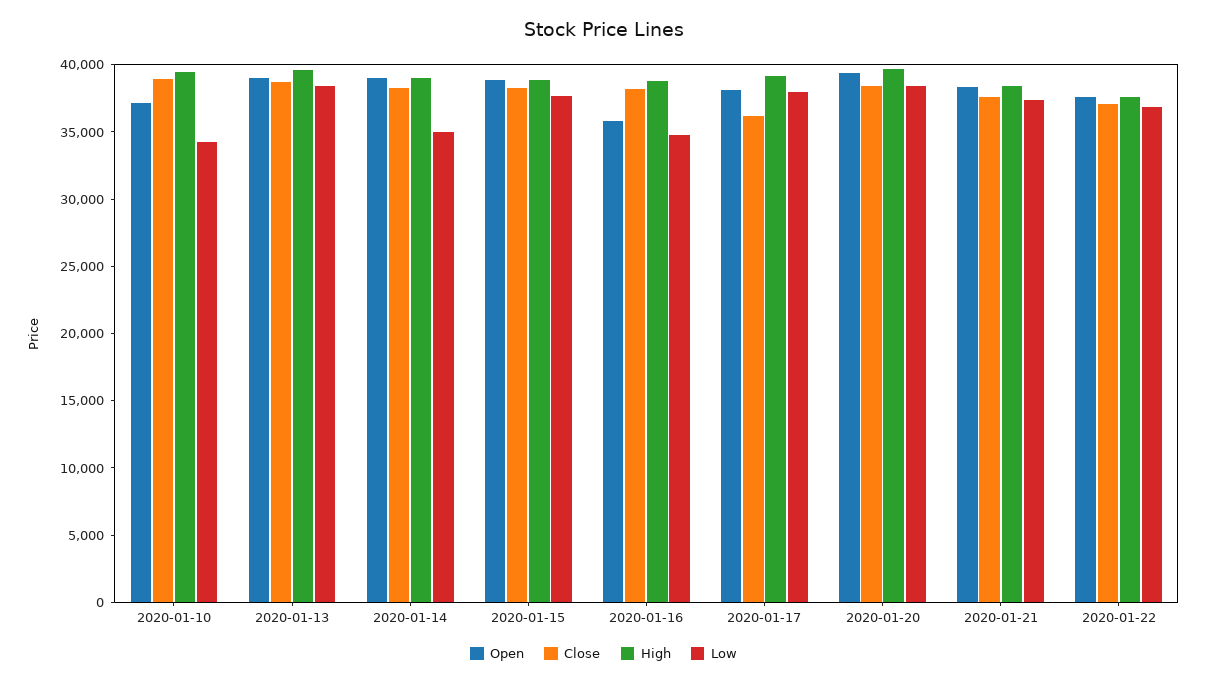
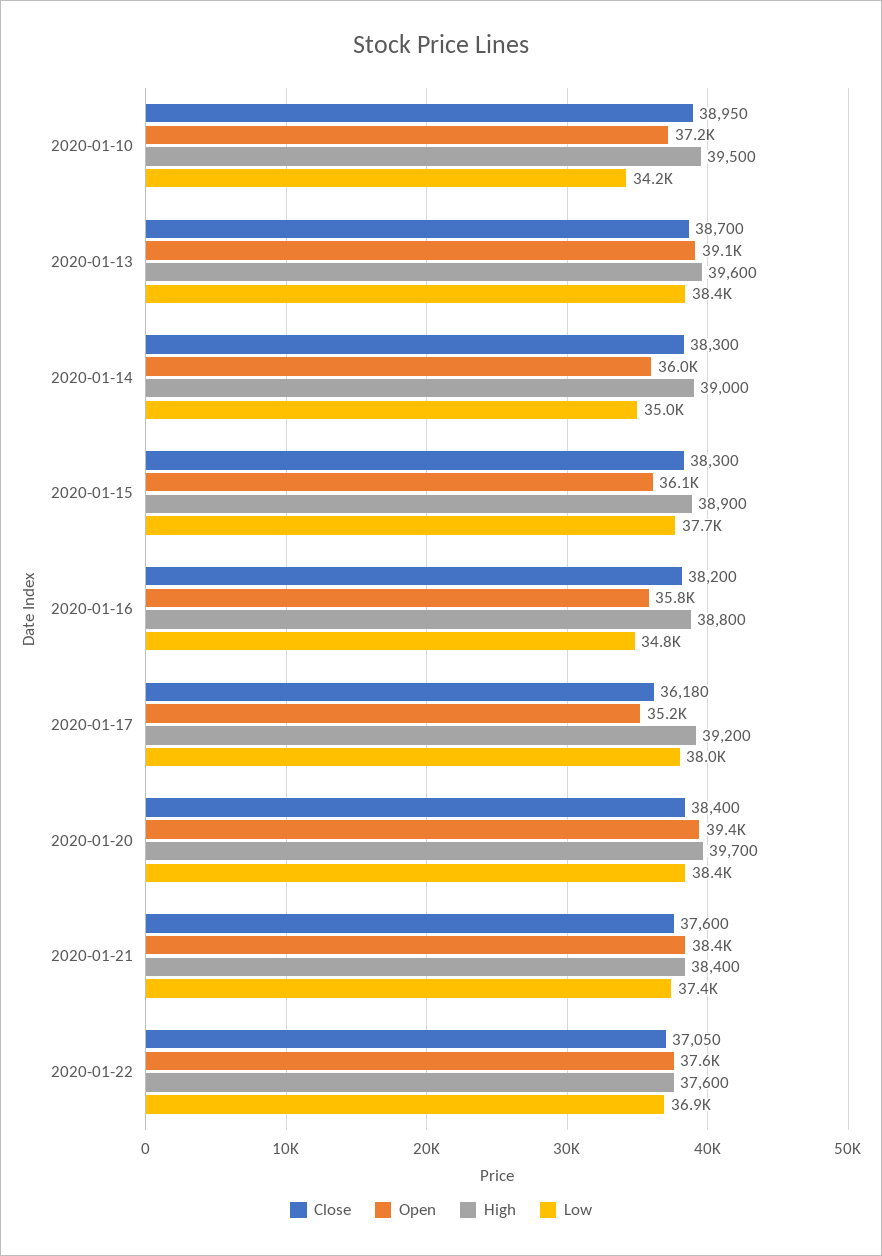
Open, 2020-01-14: 39000 -> 36000
Open, 2020-01-15: 39000 -> 36100
Open, 2020-01-17: 38000 -> 35200

